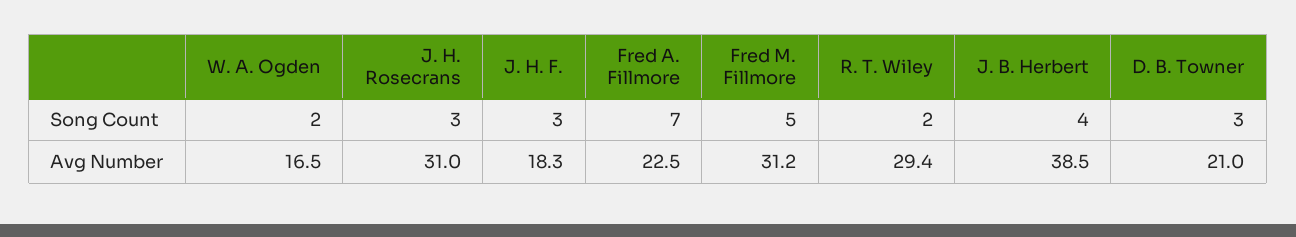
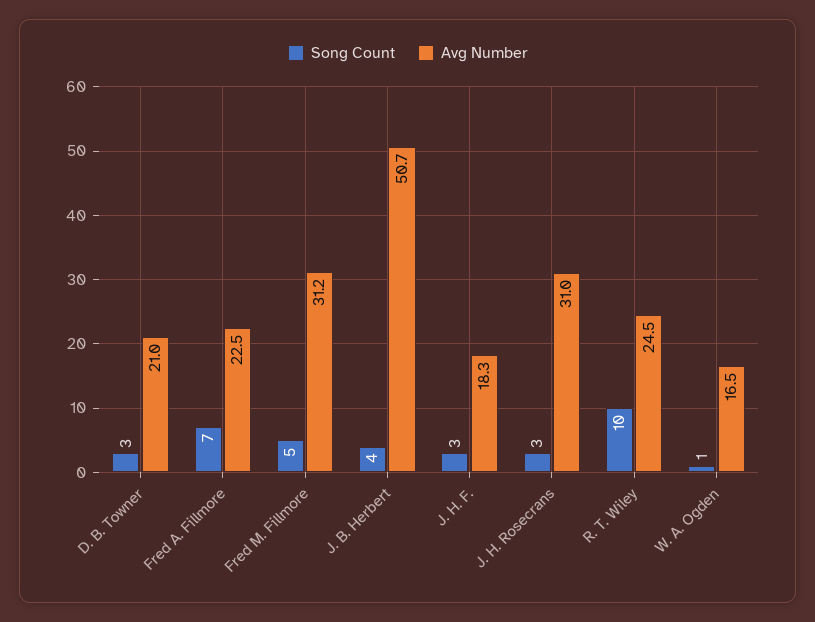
Song Count, W. A. Ogden: 2 -> 1
Song Count, R. T. Wiley: 2 -> 10
Avg Number, R. T. Wiley: 29.4 -> 24.5
Avg Number, J. B. Herbert: 38.5 -> 50.7

